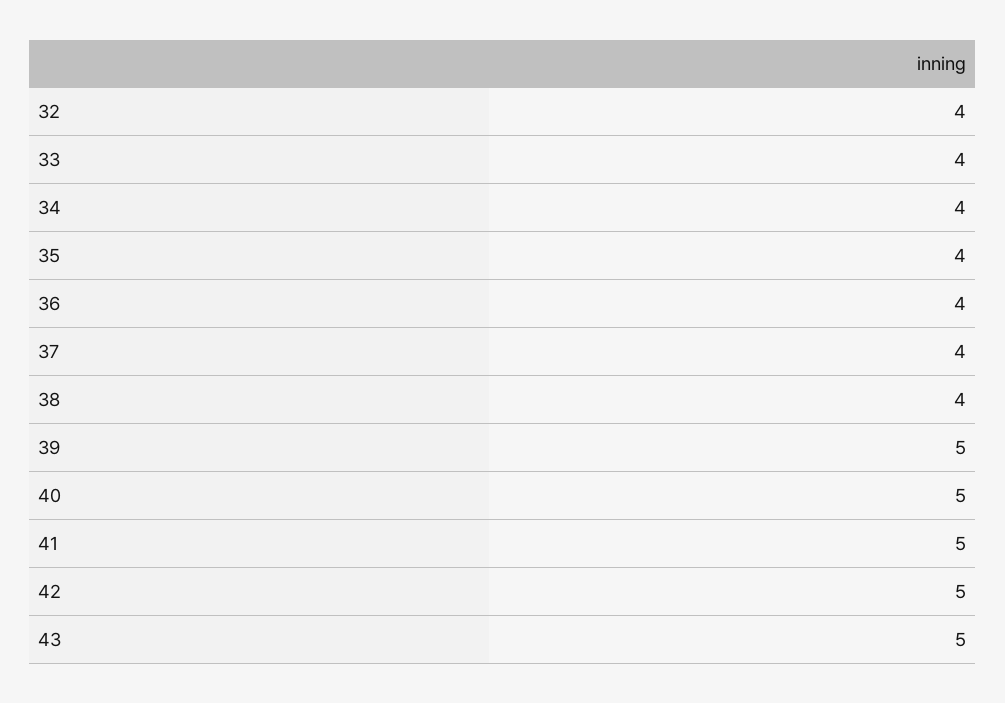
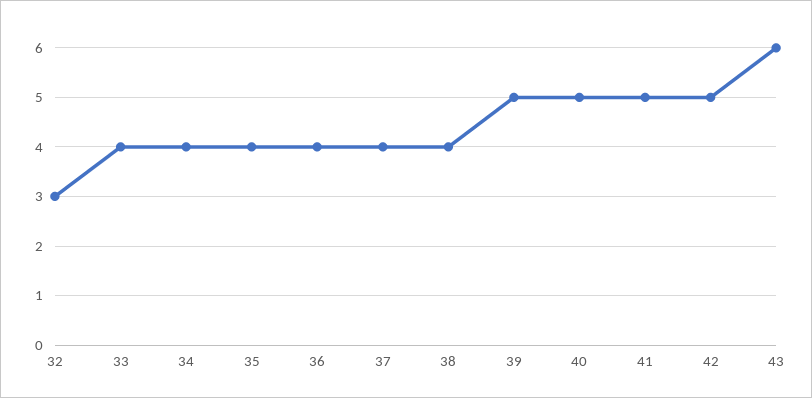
32: 4 -> 3
43: 5 -> 6

